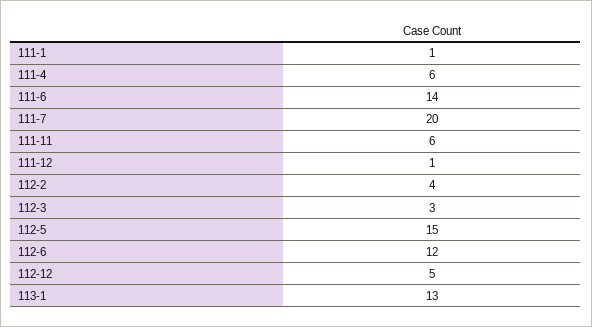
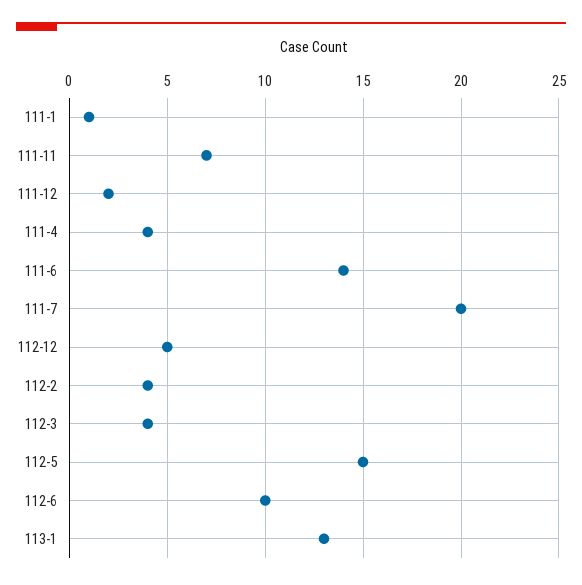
111-4: 6 -> 4
111-11: 6 -> 7
111-12: 1 -> 2
112-3: 3 -> 4
112-6: 12 -> 10

